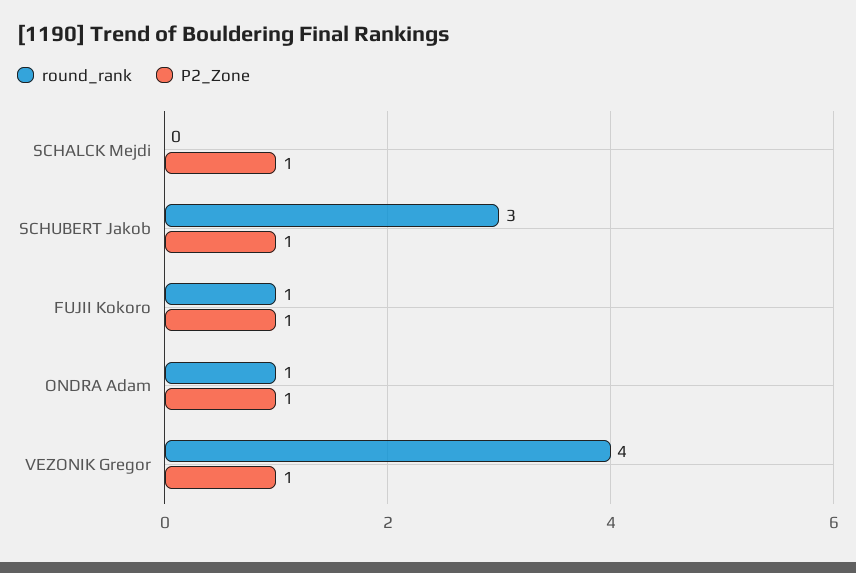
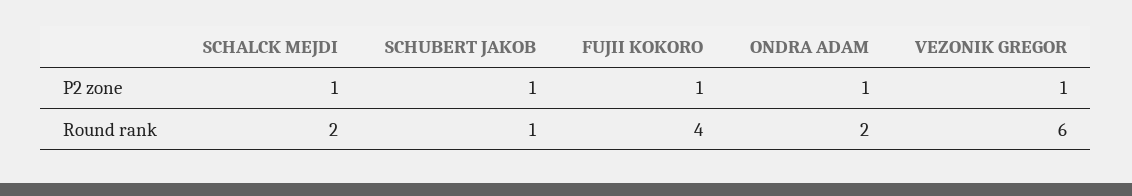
round_rank, SCHALCK Mejdi: 0 -> 2
round_rank, SCHUBERT Jakob: 3 -> 1
round_rank, FUJII Kokoro: 1 -> 4
round_rank, ONDRA Adam: 1 -> 2
round_rank, VEZONIK Gregor: 4 -> 6

